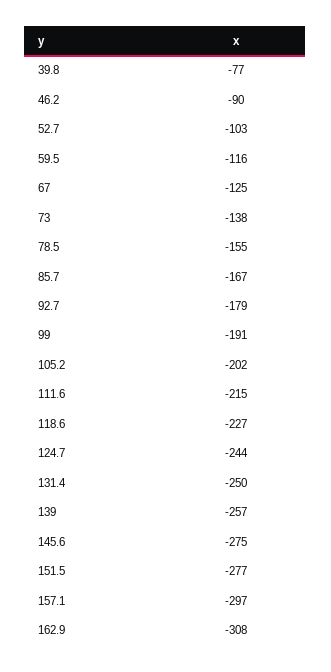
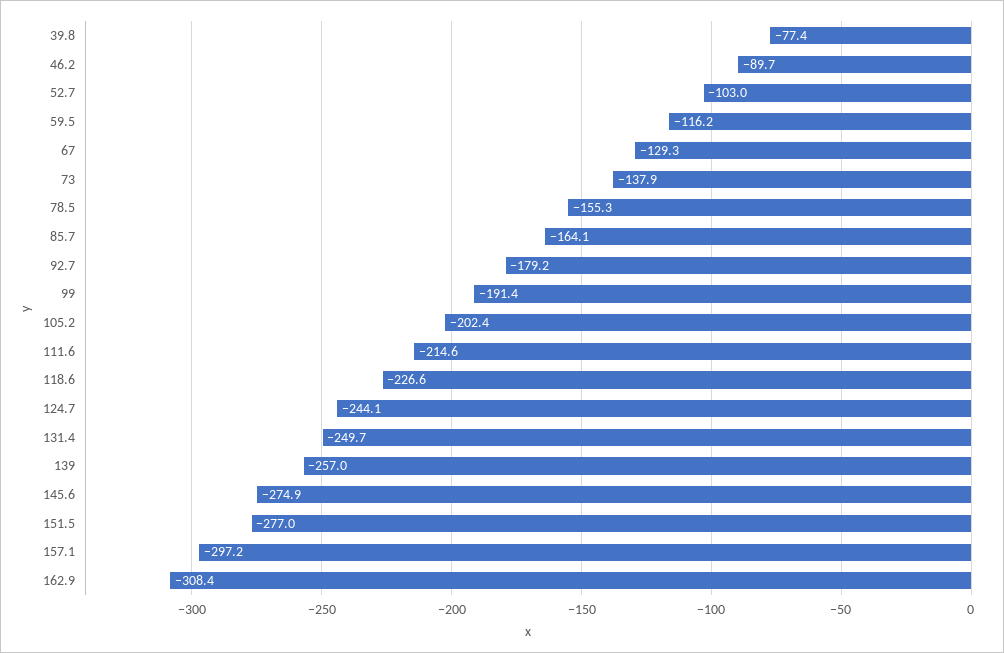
67: -125 -> -129.3
85.7: -167 -> -164.1

